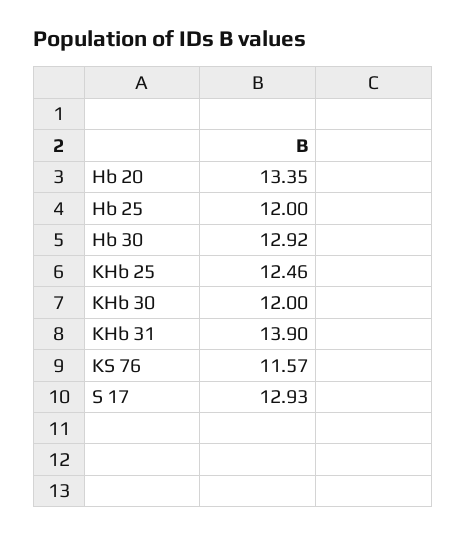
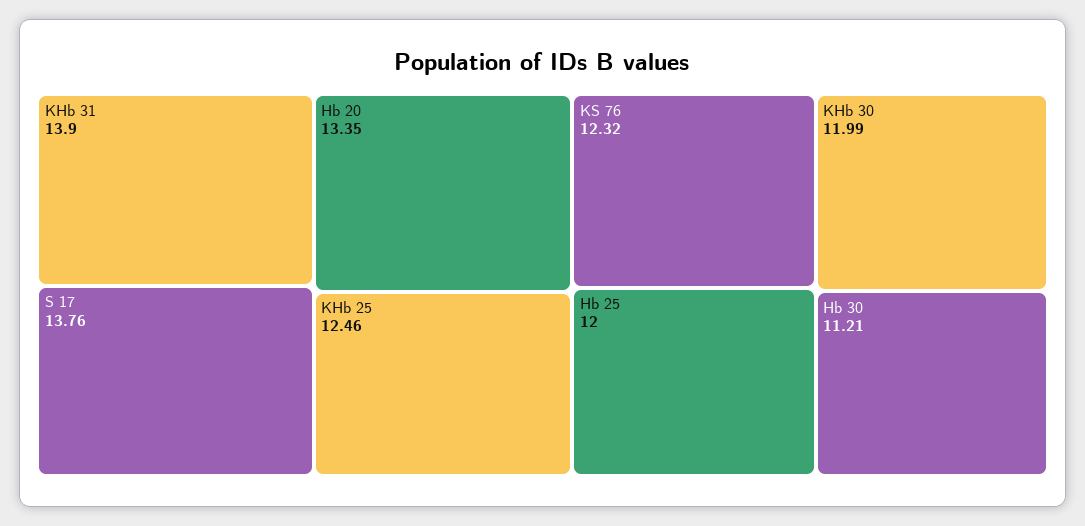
Hb 30: 12.92 -> 11.21
KHb 30: 12 -> 11.99
KS 76: 11.57 -> 12.32
S 17: 12.93 -> 13.76

